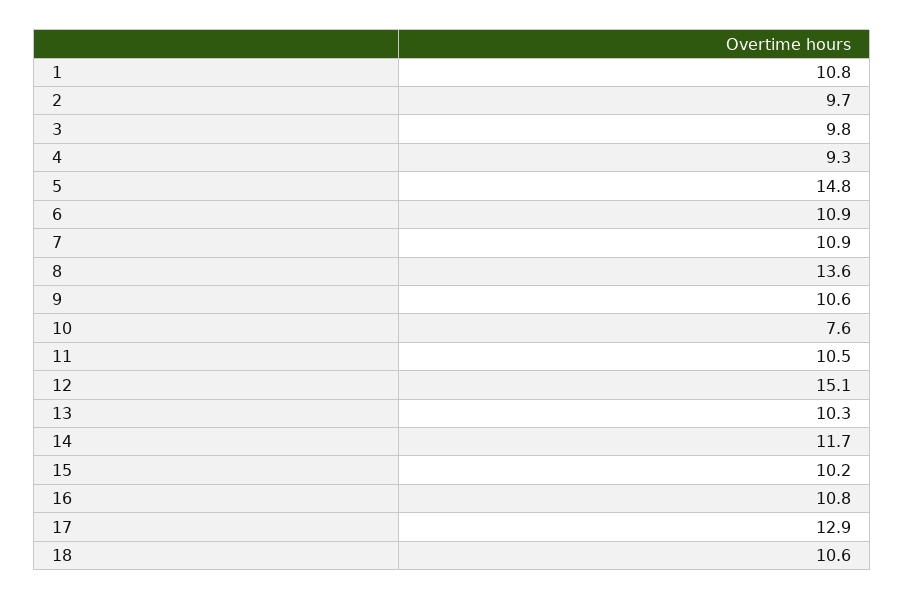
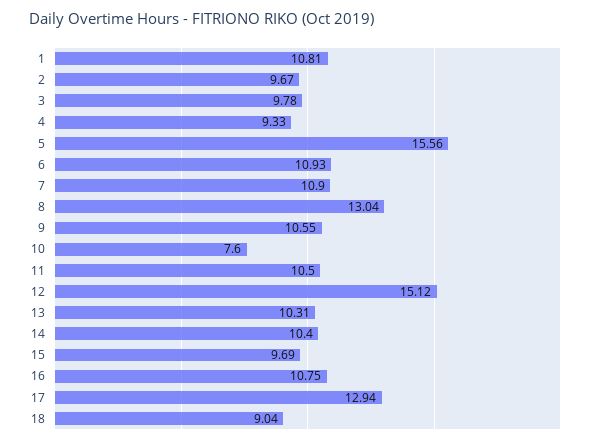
5: 14.8 -> 15.56
8: 13.6 -> 13.04
14: 11.7 -> 10.4
15: 10.2 -> 9.69
18: 10.6 -> 9.04

